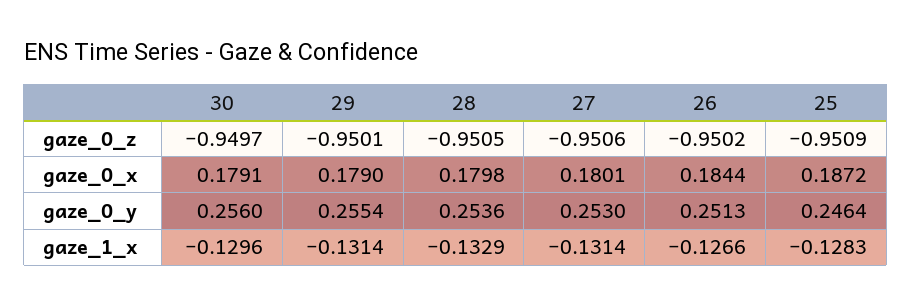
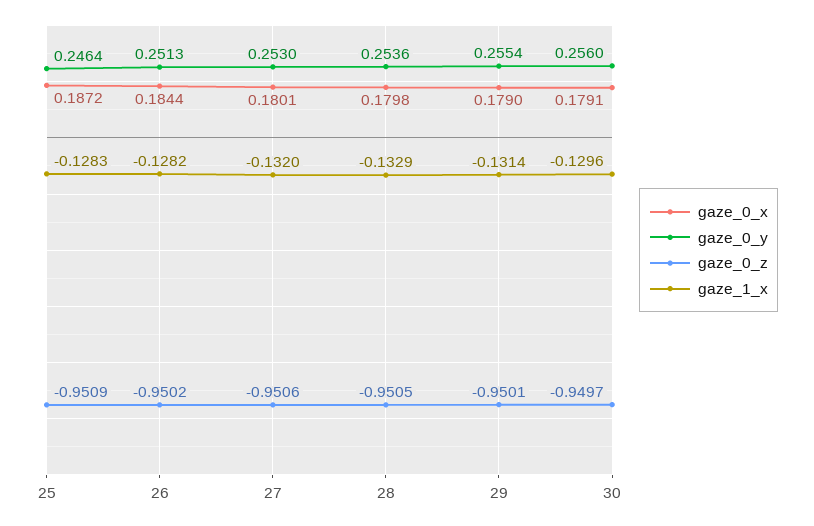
gaze_1_x, 27: -0.1314 -> -0.132
gaze_1_x, 26: -0.1266 -> -0.1282

